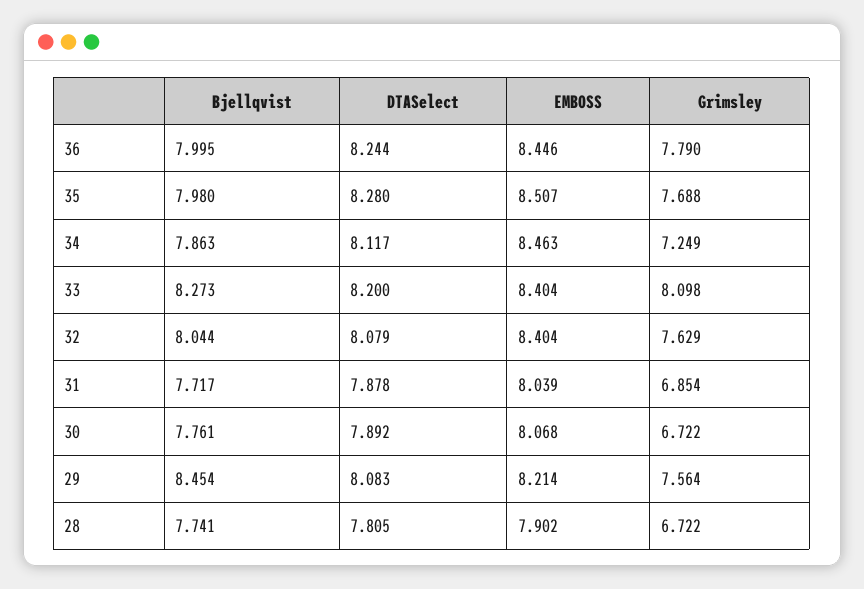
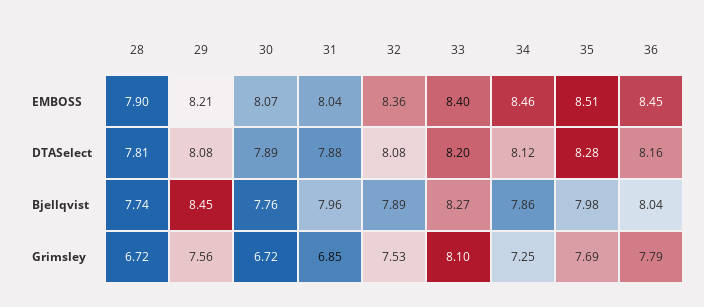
Bjellqvist, 36: 7.995 -> 8.04
DTASelect, 36: 8.244 -> 8.16
Bjellqvist, 32: 8.044 -> 7.89
EMBOSS, 32: 8.404 -> 8.36
Grimsley, 32: 7.629 -> 7.53
Bjellqvist, 31: 7.717 -> 7.96

